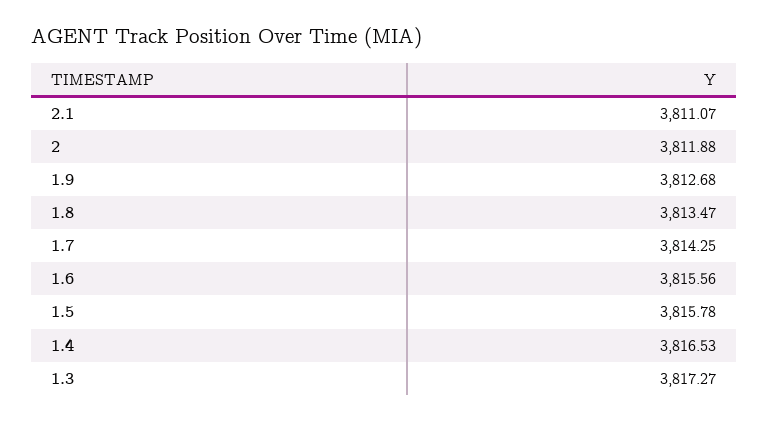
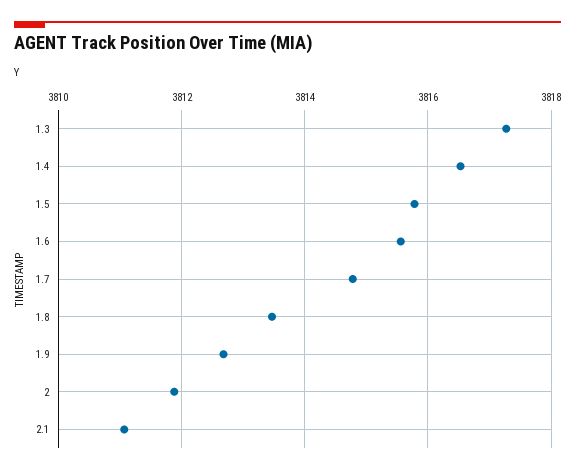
1.7: 3814.25 -> 3814.8

